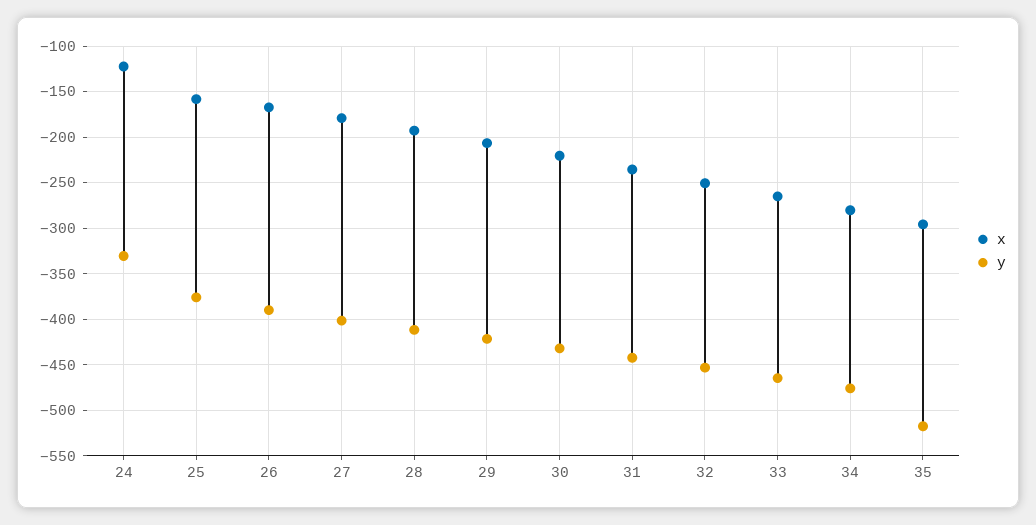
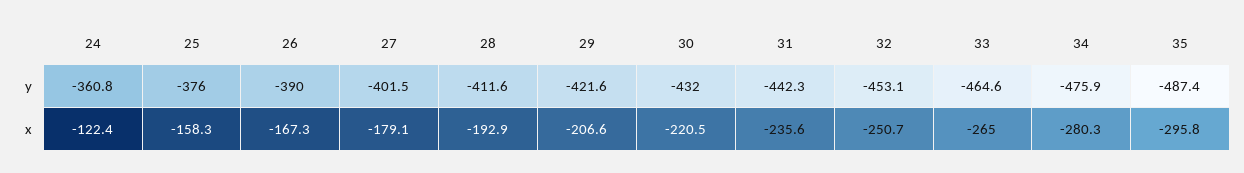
y, 24: -330 -> -360.8
y, 35: -520 -> -487.4

